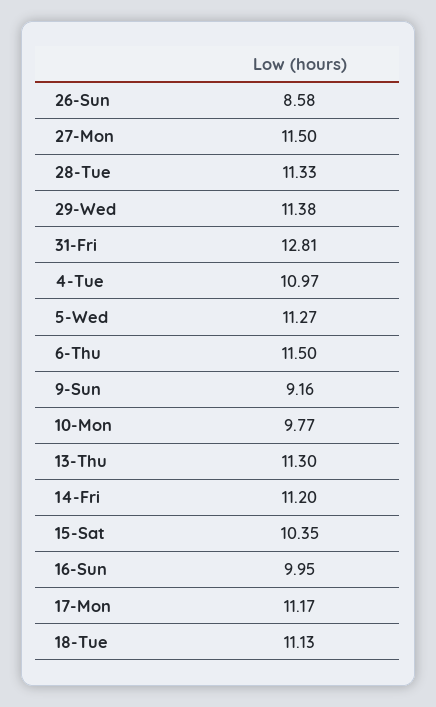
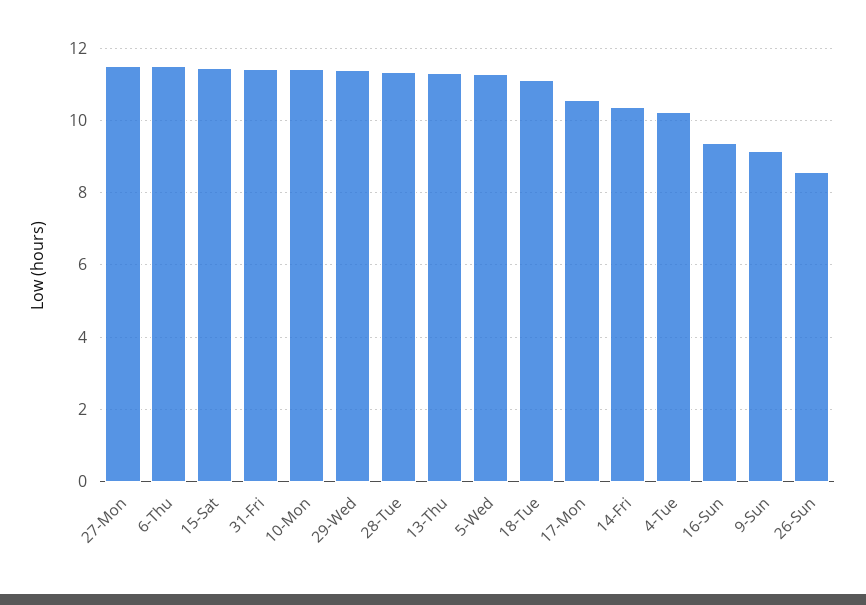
31-Fri: 12.81 -> 11.4
4-Tue: 10.97 -> 10.2
10-Mon: 9.77 -> 11.4
14-Fri: 11.2 -> 10.4
15-Sat: 10.35 -> 11.4
16-Sun: 9.95 -> 9.4
17-Mon: 11.17 -> 10.6

